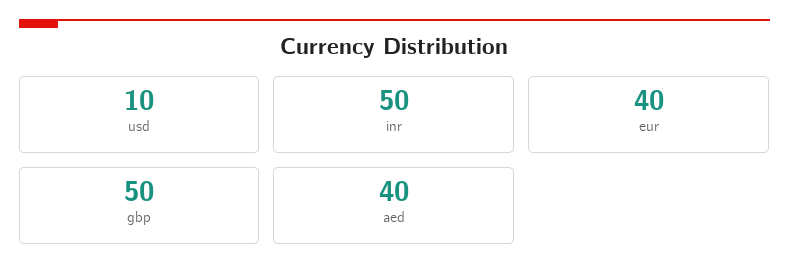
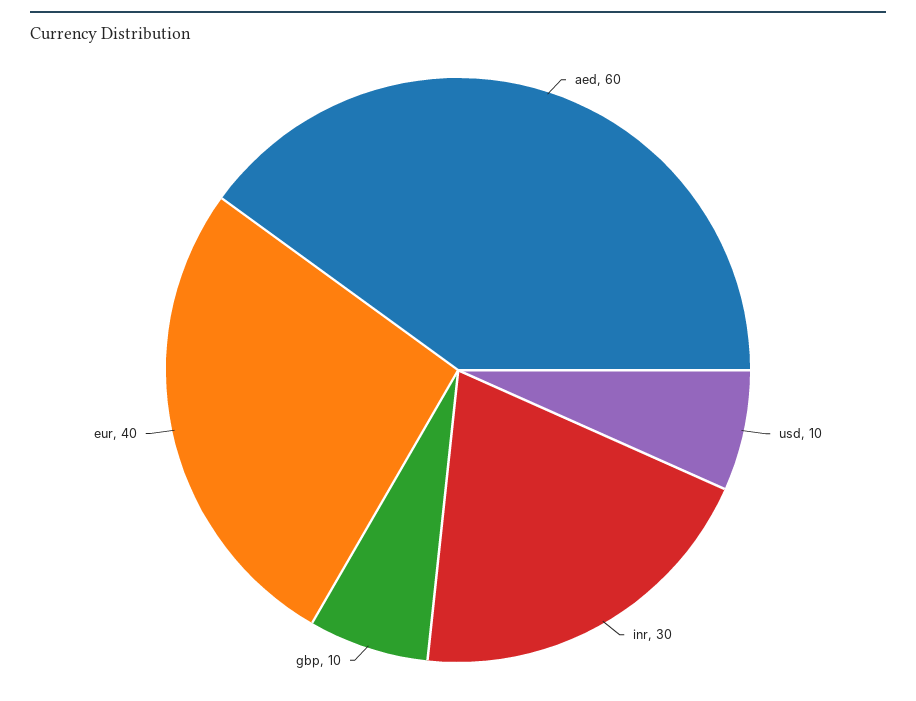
inr: 50 -> 30
gbp: 50 -> 10
aed: 40 -> 60

